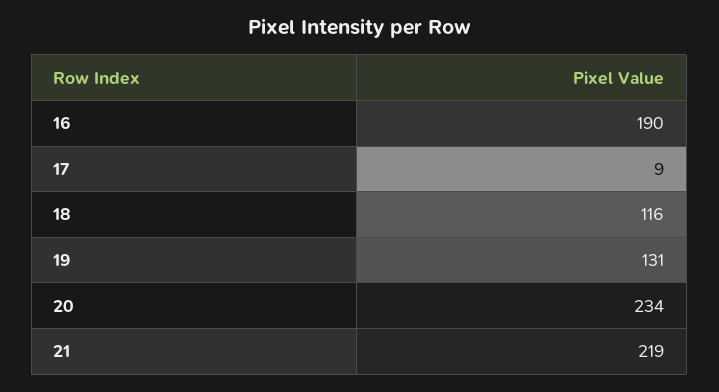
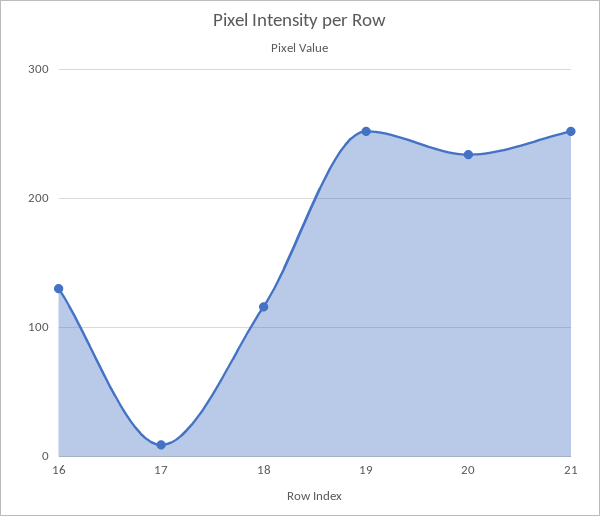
16: 190 -> 130
19: 131 -> 250
21: 219 -> 250

